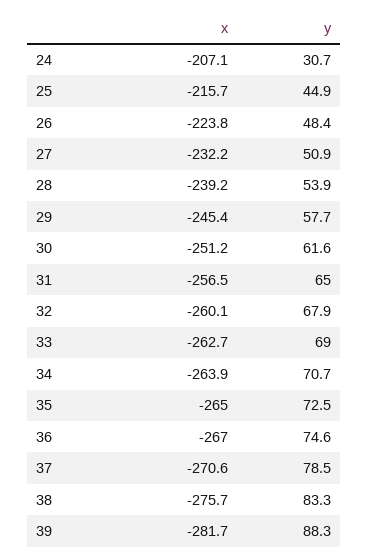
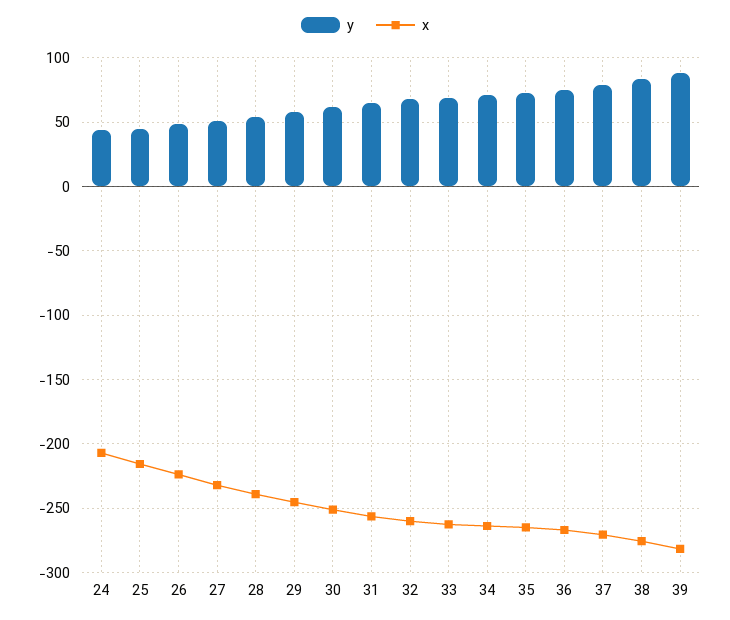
y, 24: 30.7 -> 45

